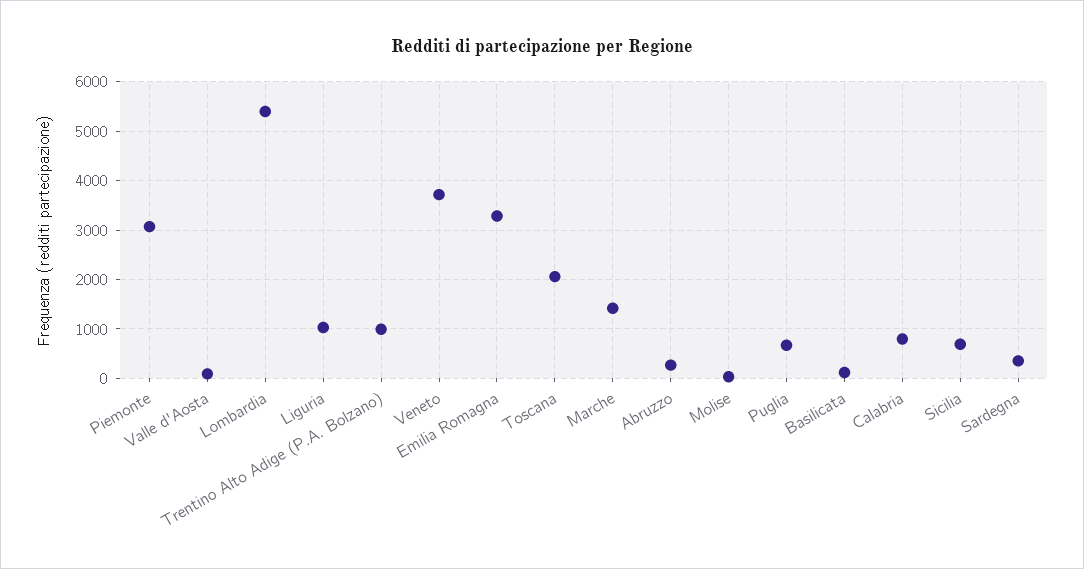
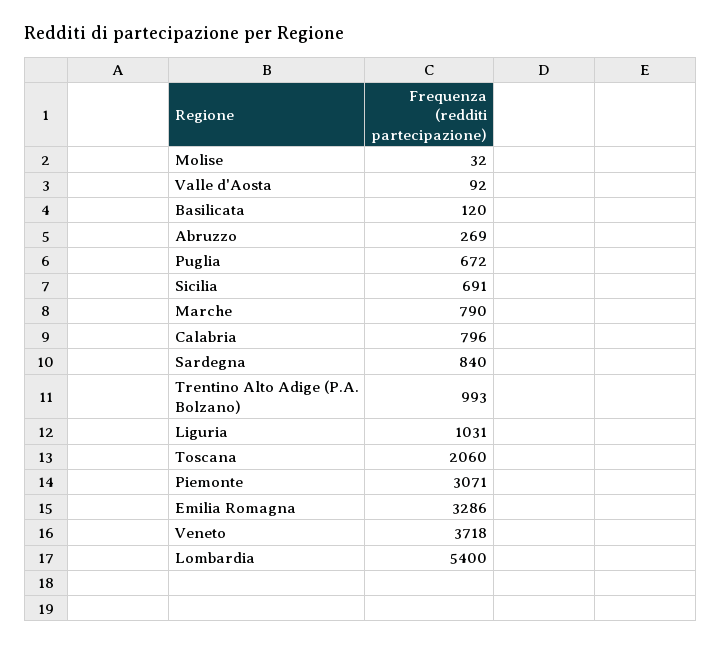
Marche: 1400 -> 790
Sardegna: 400 -> 840

